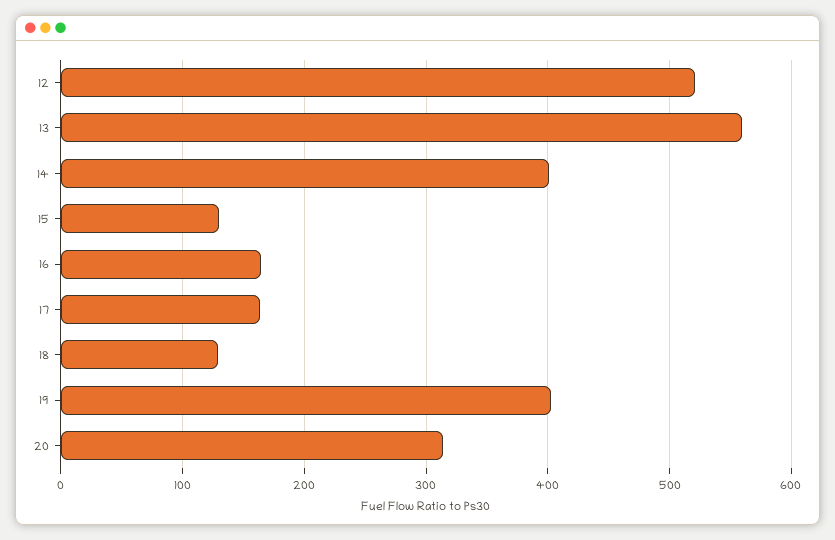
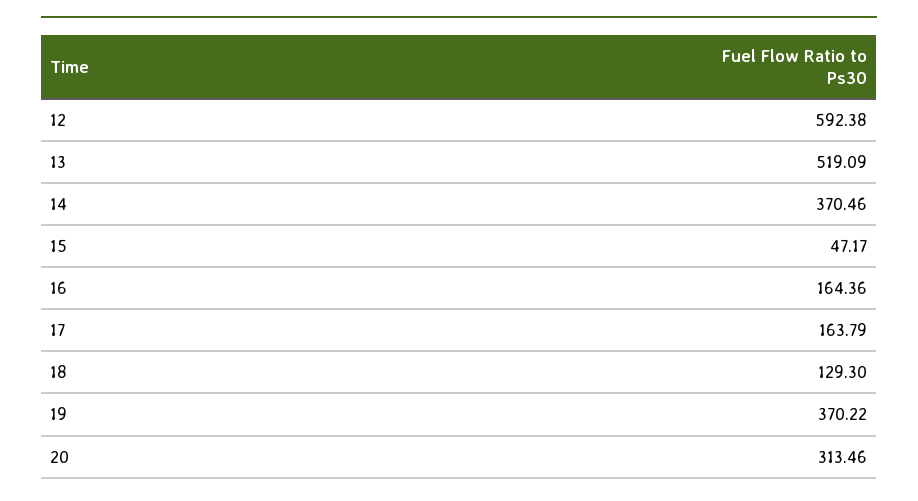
12: 520 -> 592.38
13: 560 -> 519.09
14: 400 -> 370.46
15: 130 -> 47.17
19: 400 -> 370.22

